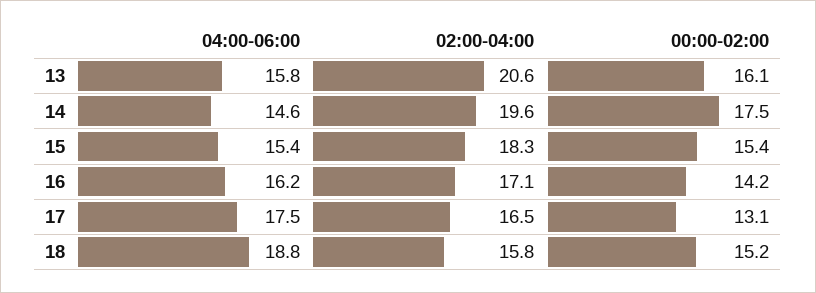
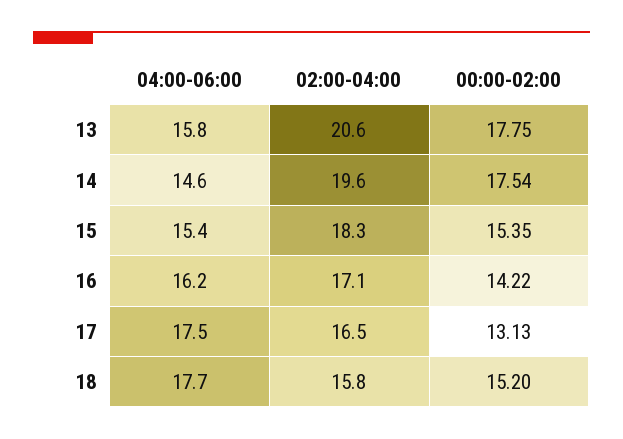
00:00-02:00, 13: 16.1 -> 17.75
04:00-06:00, 18: 18.8 -> 17.7

